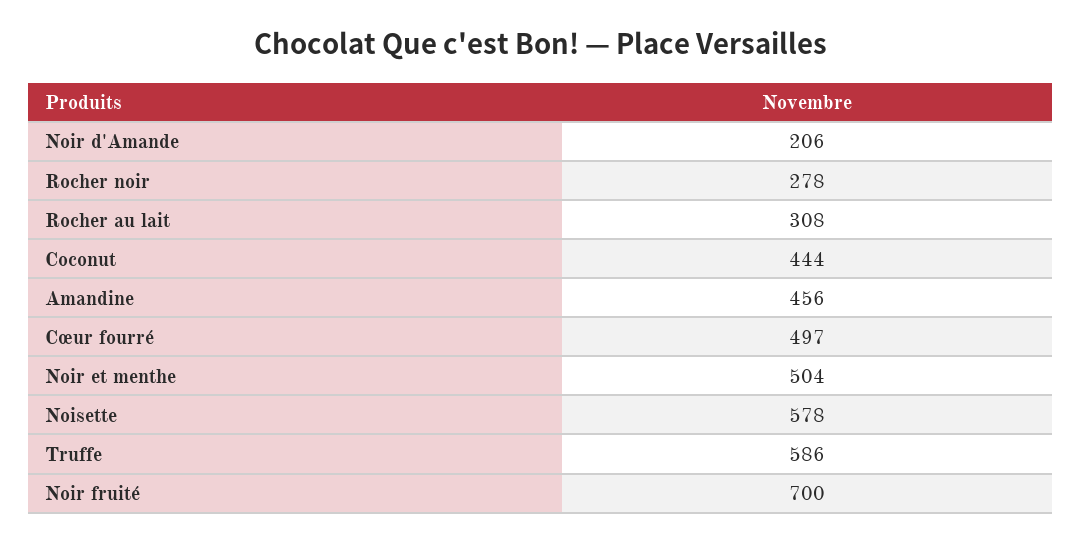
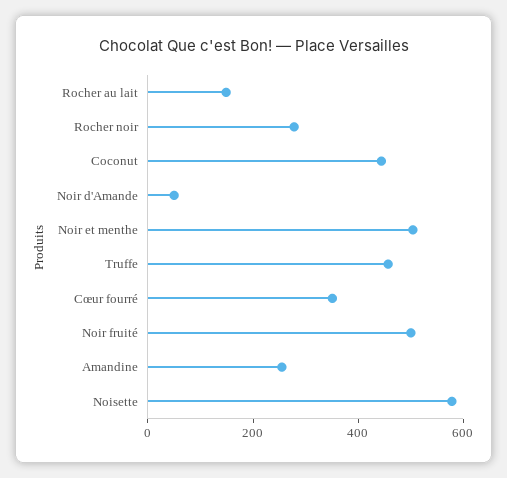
Noir d'Amande: 206 -> 50
Rocher au lait: 308 -> 150
Amandine: 456 -> 250
Cœur fourré: 497 -> 350
Truffe: 586 -> 450
Noir fruité: 700 -> 500

